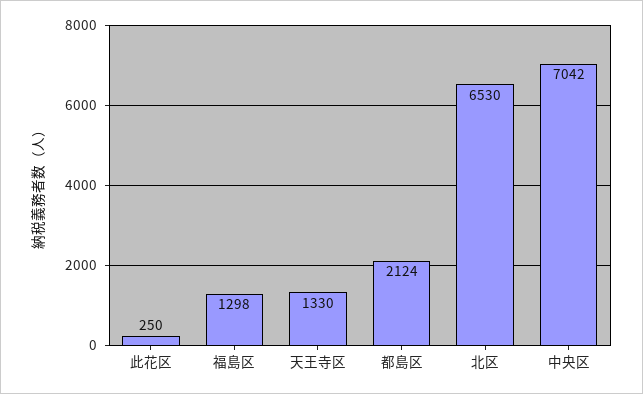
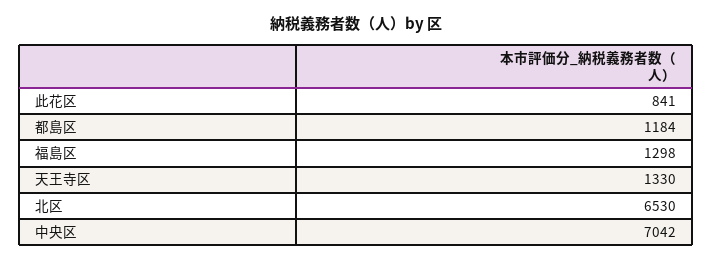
此花区: 250 -> 841
都島区: 2124 -> 1184

